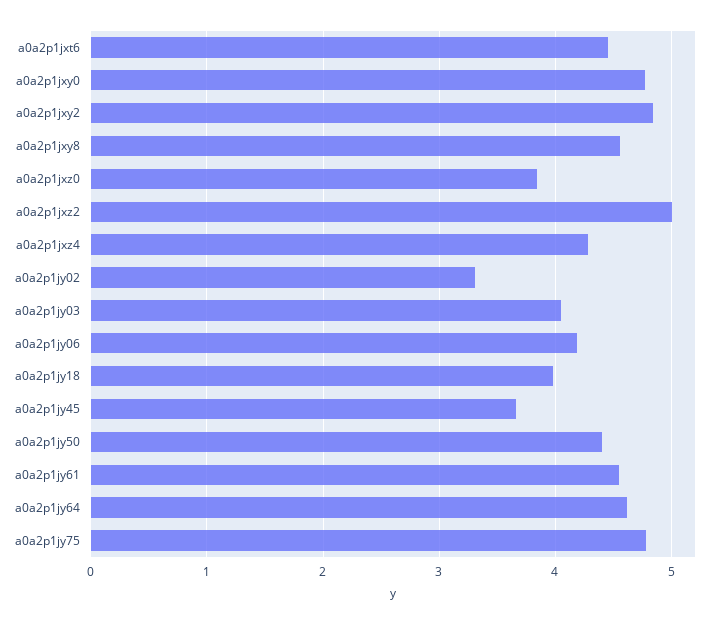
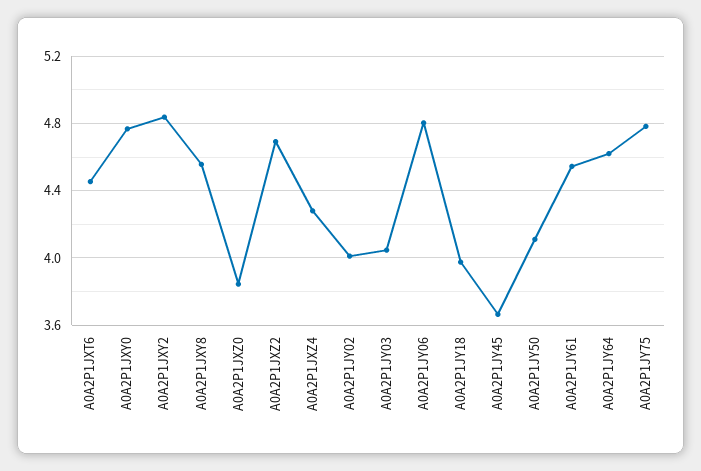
a0a2p1jxz2: 5 -> 4.7
a0a2p1jy02: 3.3 -> 4
a0a2p1jy06: 4.2 -> 4.8
a0a2p1jy50: 4.4 -> 4.1

